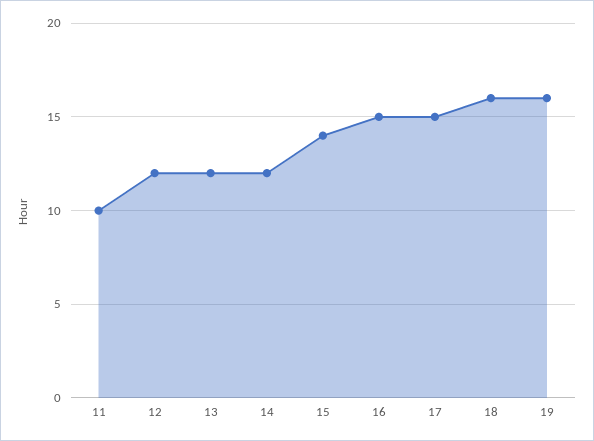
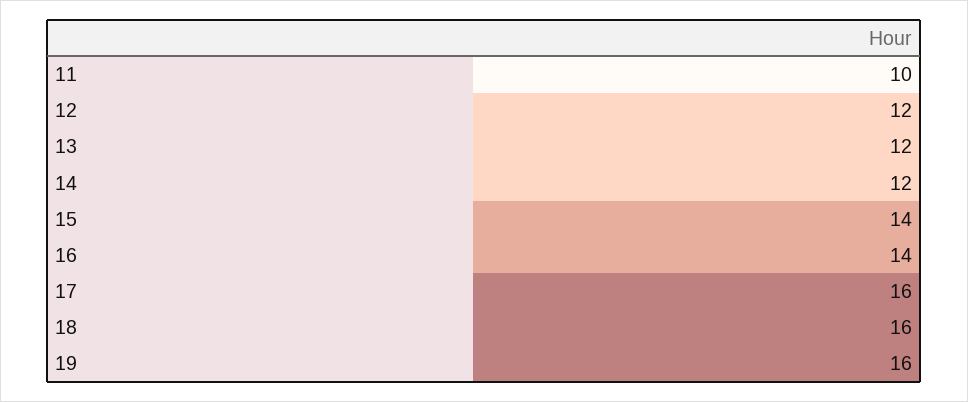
16: 15 -> 14
17: 15 -> 16

